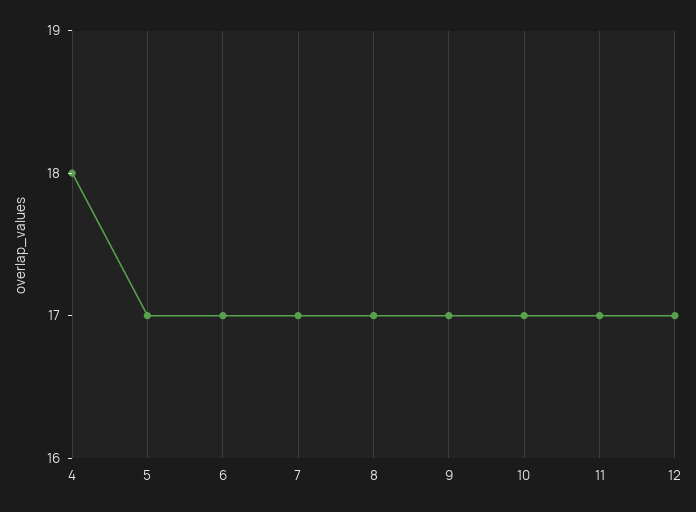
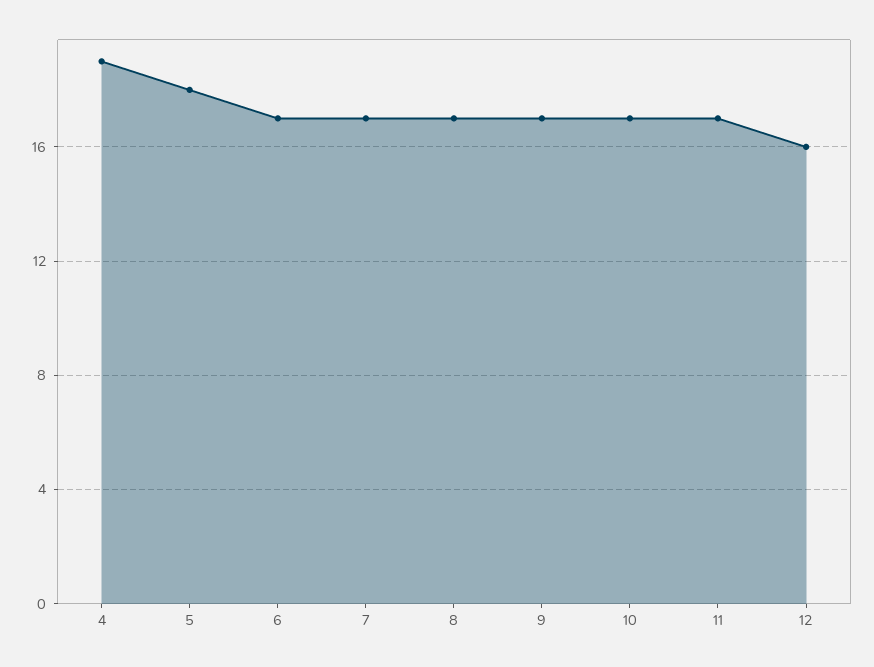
4: 18 -> 19
5: 17 -> 18
12: 17 -> 16

